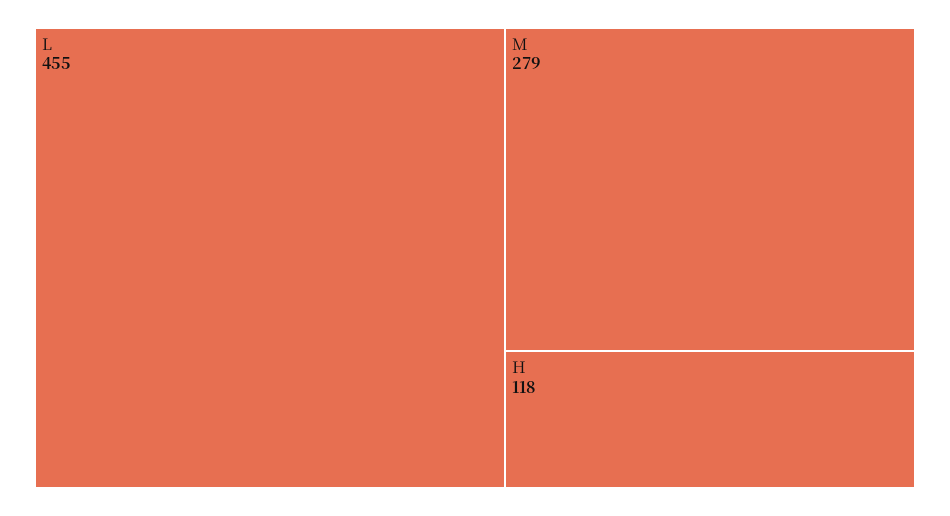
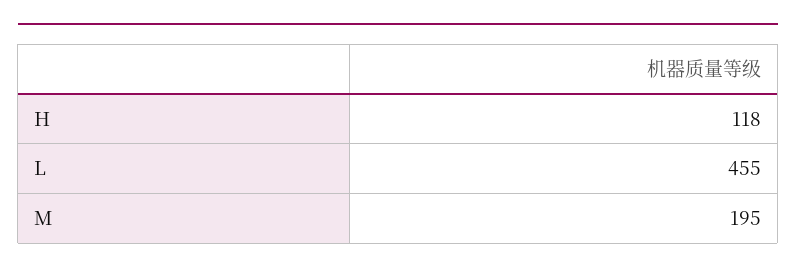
M: 279 -> 195

